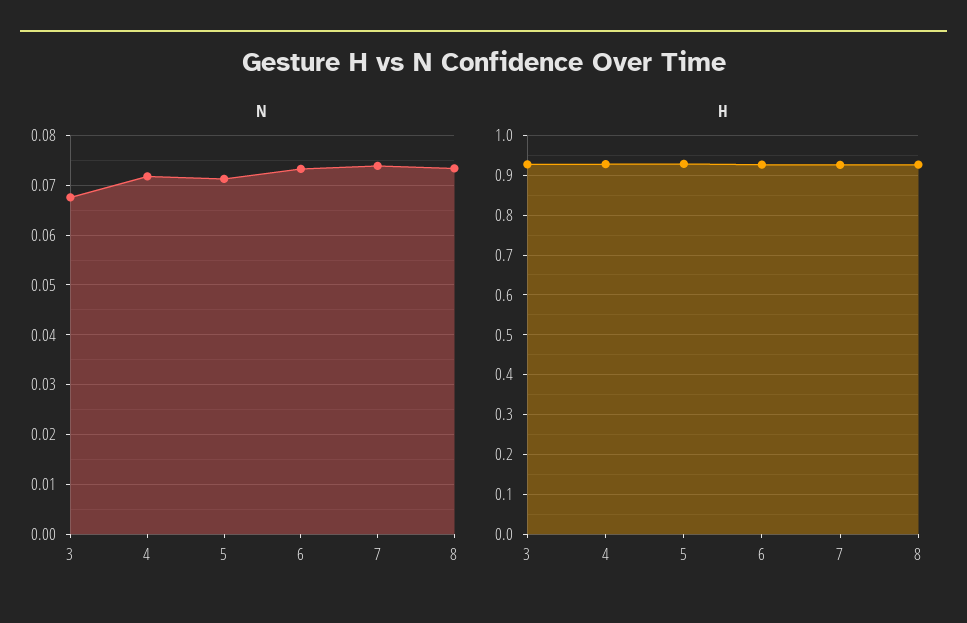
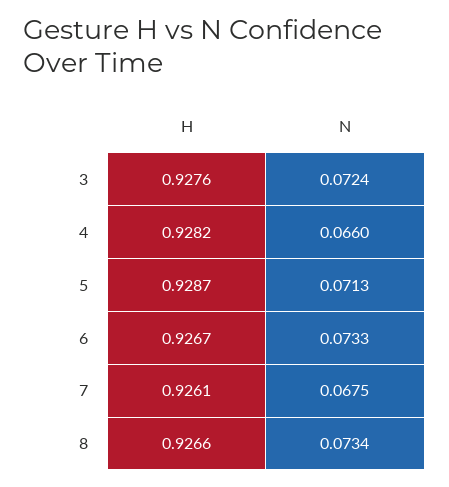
N, 3: 0.068 -> 0.0724
N, 4: 0.072 -> 0.066
N, 7: 0.074 -> 0.0675

